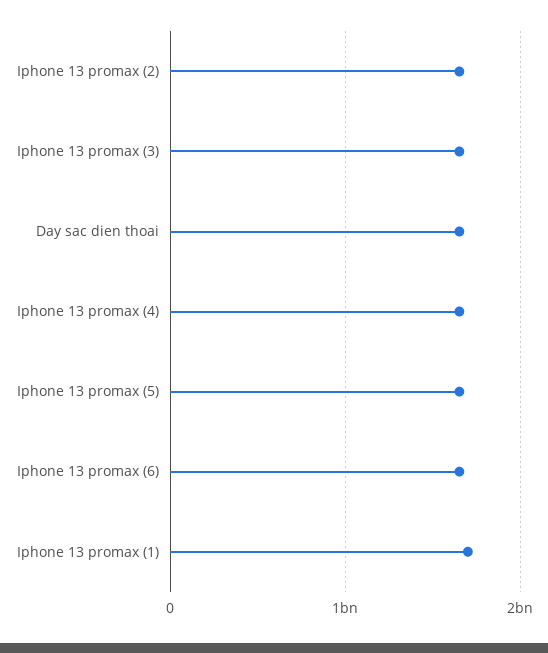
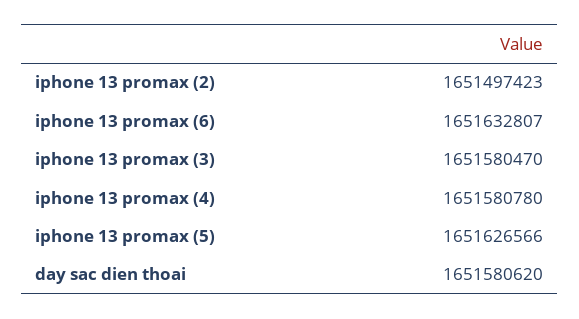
Iphone 13 promax (1): 1700000000 -> none

